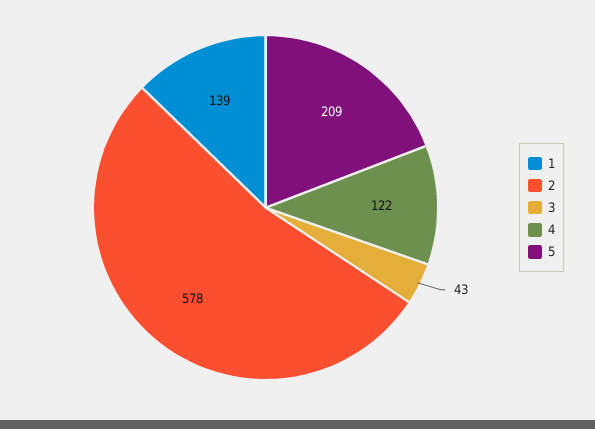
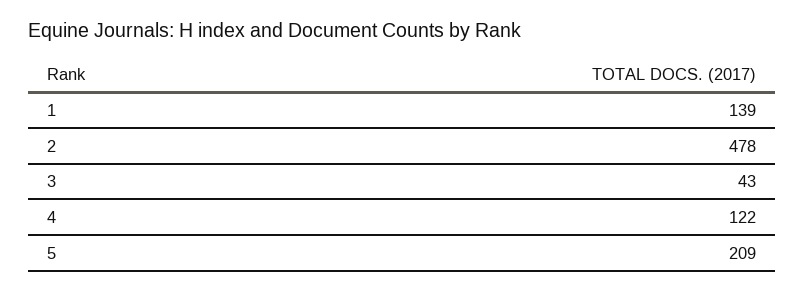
2: 578 -> 478

